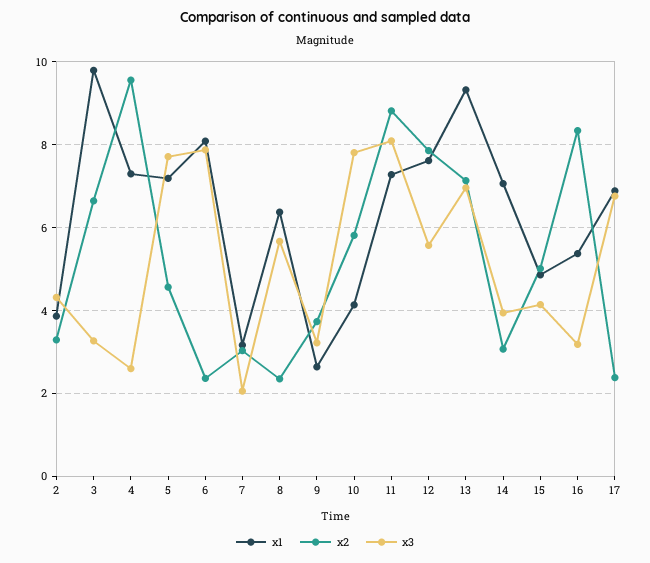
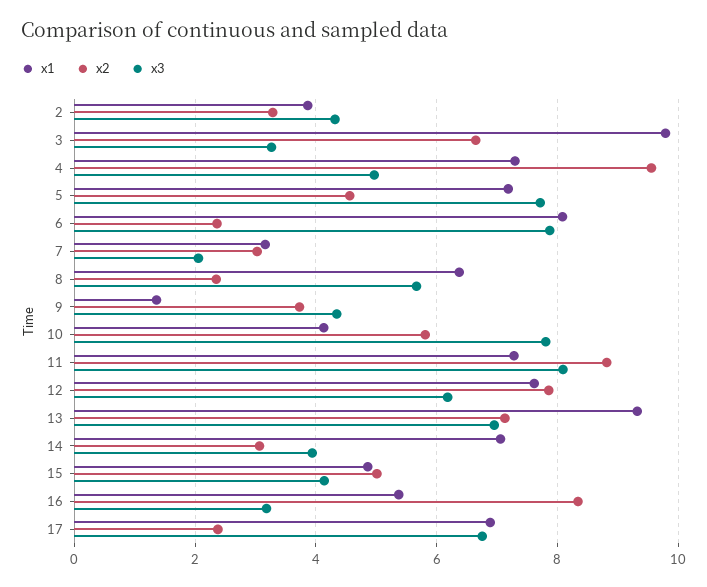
x3, 4: 2.6 -> 5
x1, 9: 2.6 -> 1.4
x3, 9: 3.2 -> 4.4
x3, 12: 5.6 -> 6.2

